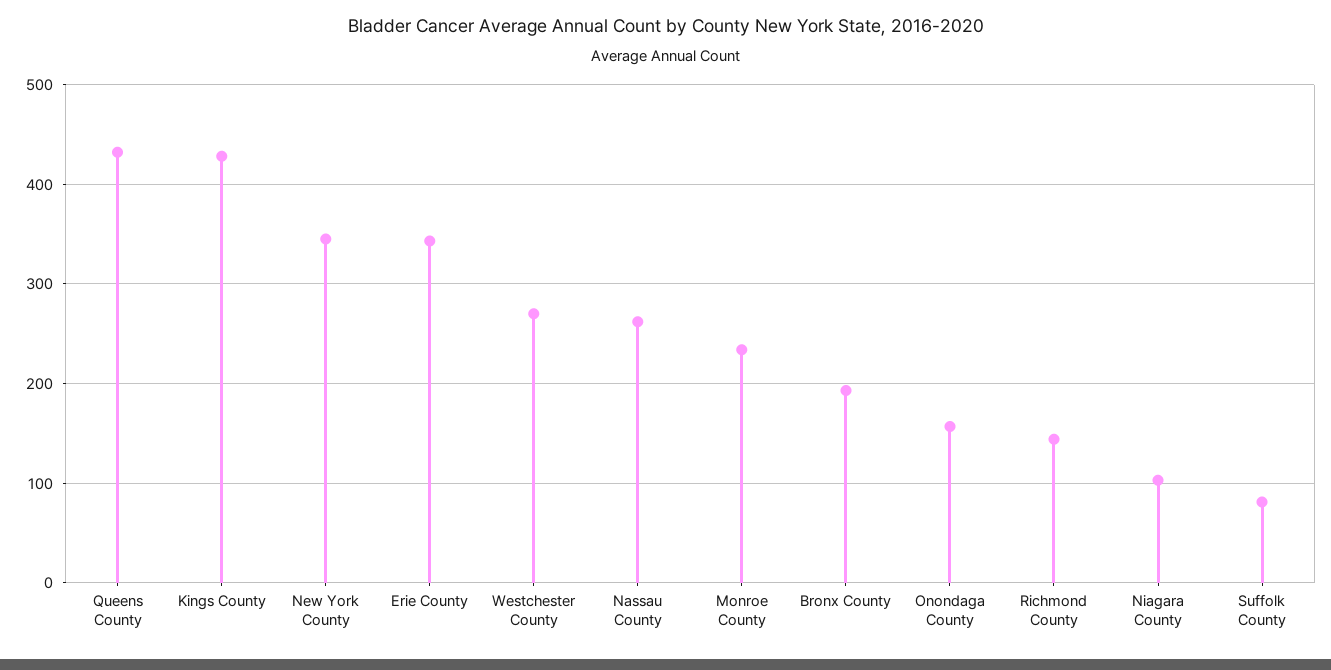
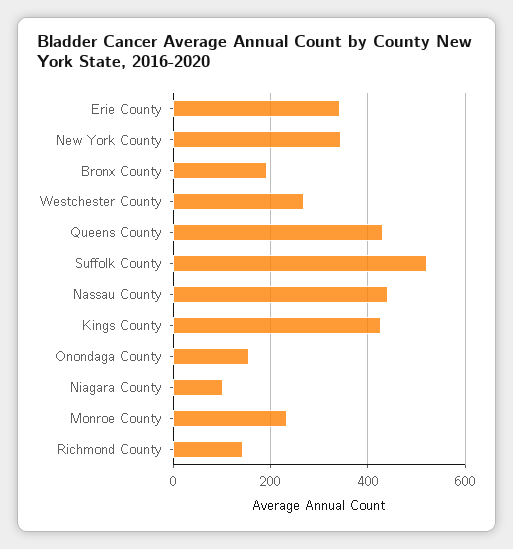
Nassau County: 260 -> 440
Suffolk County: 80 -> 520

